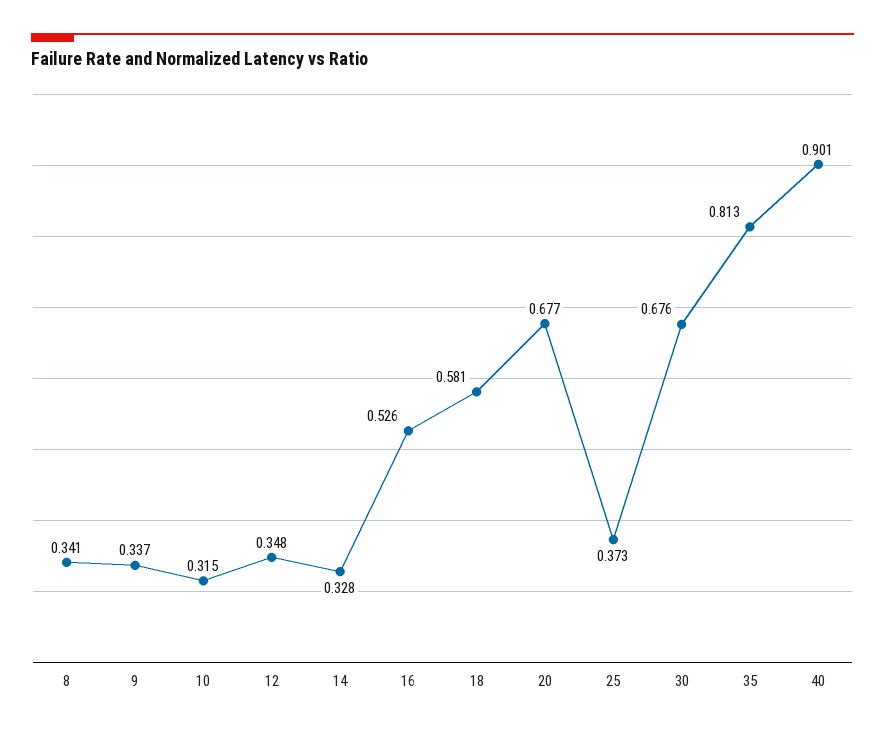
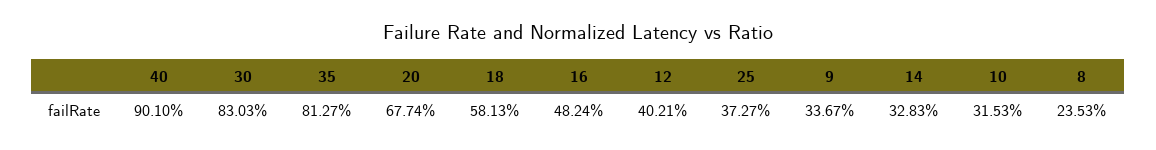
8: 0.341 -> 0.2353
12: 0.348 -> 0.4021
16: 0.526 -> 0.4824
30: 0.676 -> 0.8303

